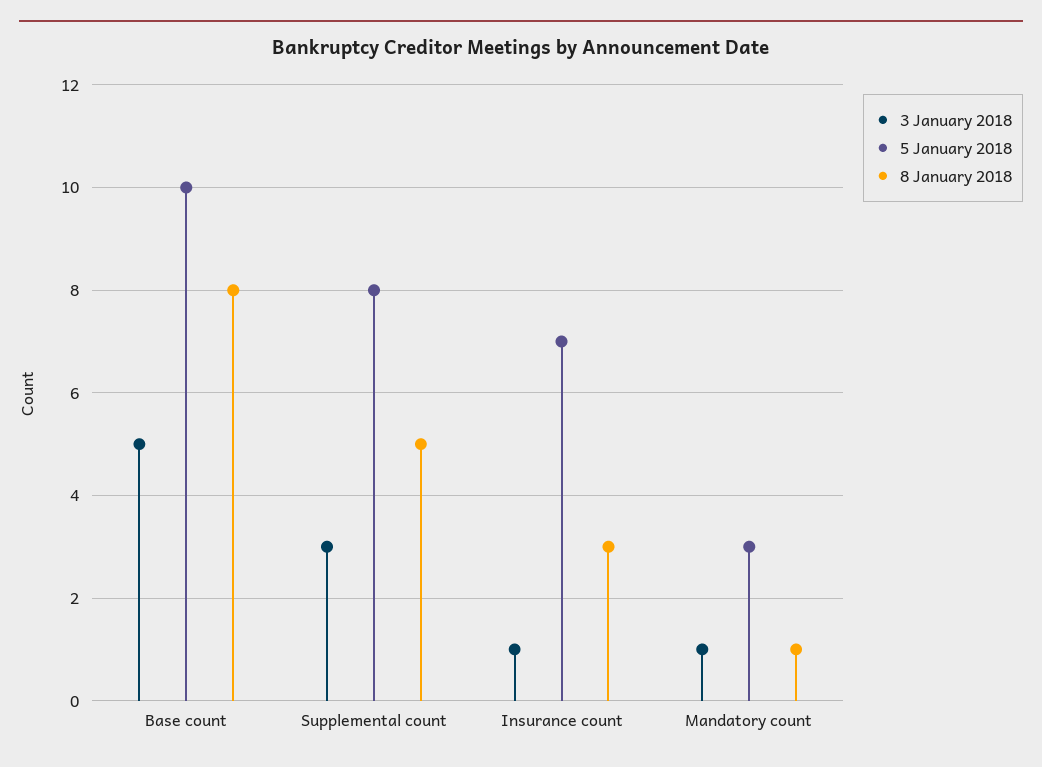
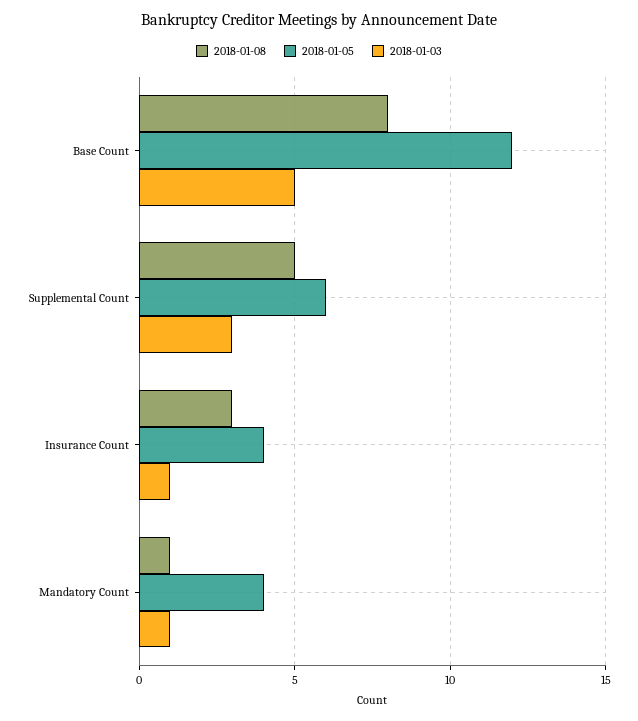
5 January 2018, Base count: 10 -> 12
5 January 2018, Supplemental count: 8 -> 6
5 January 2018, Insurance count: 7 -> 4
5 January 2018, Mandatory count: 3 -> 4

